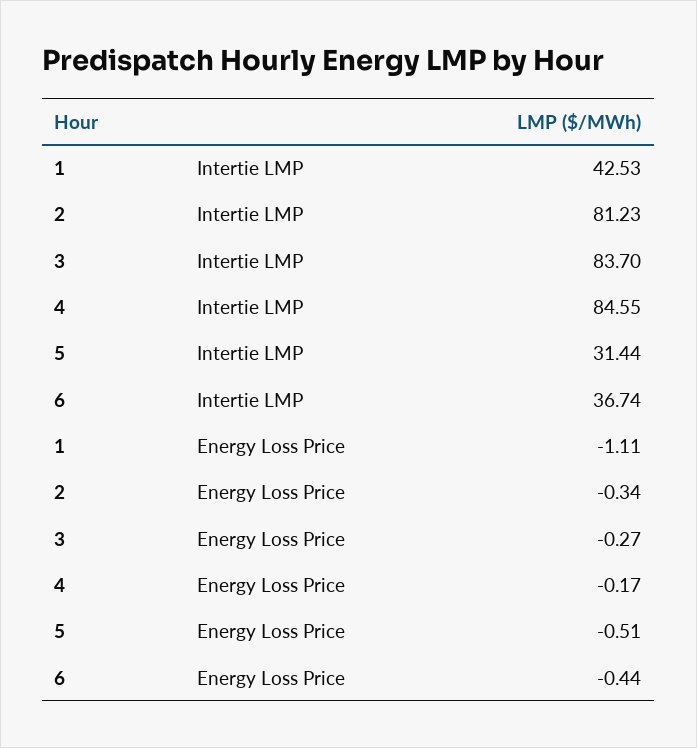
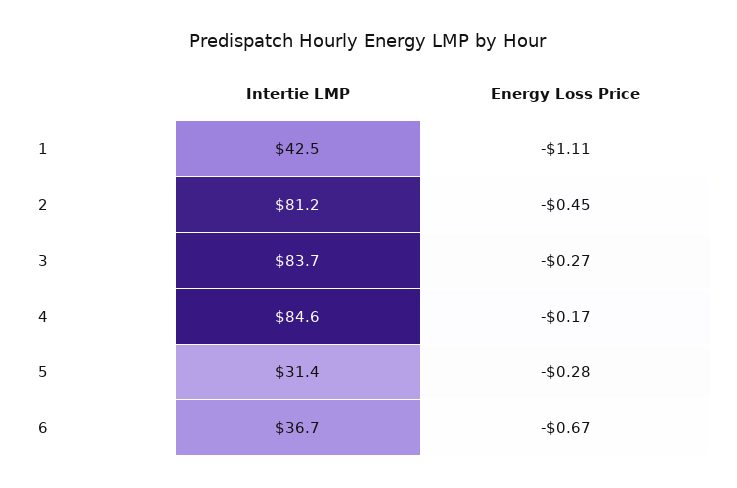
2, Energy Loss Price: -0.34 -> -0.45
5, Energy Loss Price: -0.51 -> -0.28
6, Energy Loss Price: -0.44 -> -0.67

